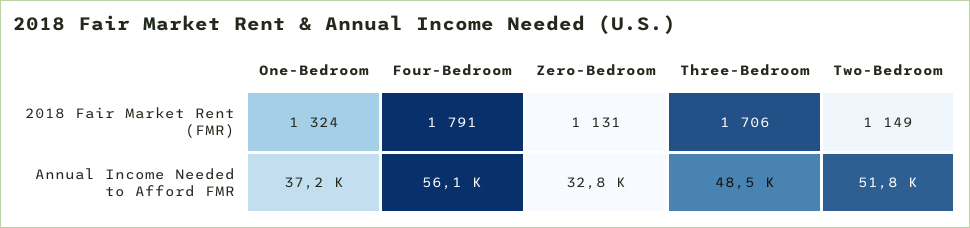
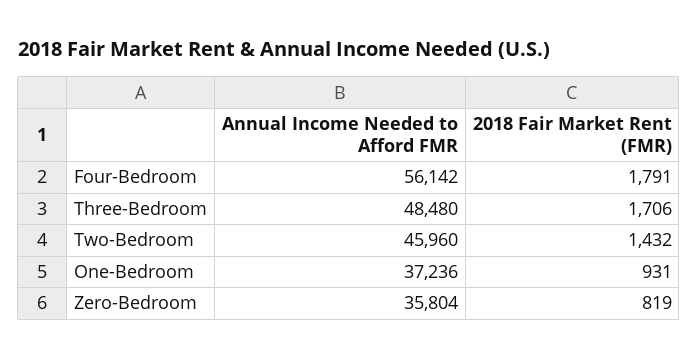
One-Bedroom, 2018 Fair Market Rent (FMR): 1324 -> 931
Zero-Bedroom, 2018 Fair Market Rent (FMR): 1131 -> 819
Two-Bedroom, 2018 Fair Market Rent (FMR): 1149 -> 1432
Zero-Bedroom, Annual Income Needed to Afford FMR: 32800 -> 35804
Two-Bedroom, Annual Income Needed to Afford FMR: 51800 -> 45960

